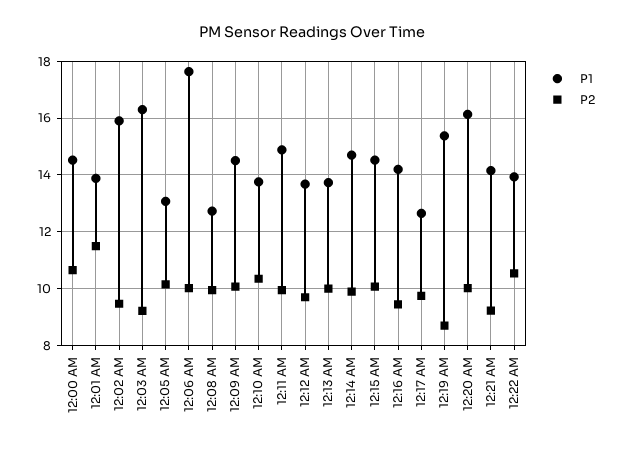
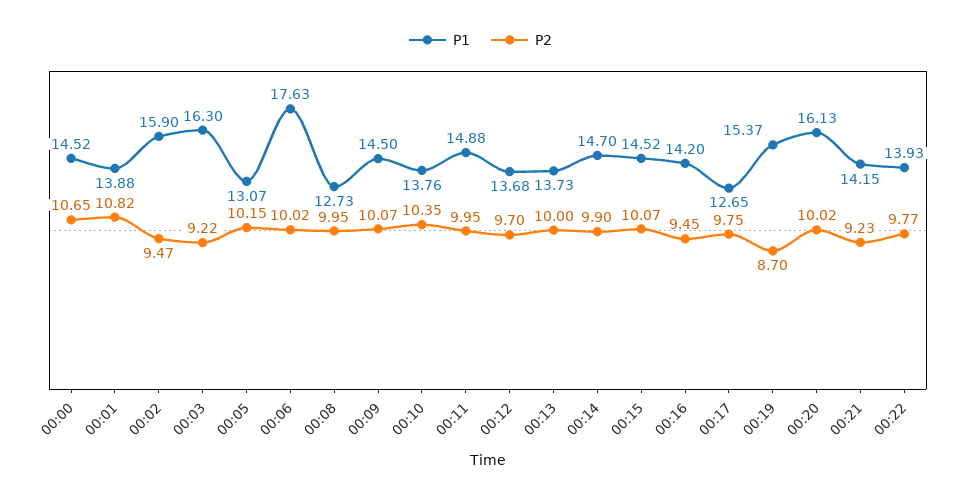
P2, 12:01 AM: 11.5 -> 10.82
P2, 12:22 AM: 10.5 -> 9.77

